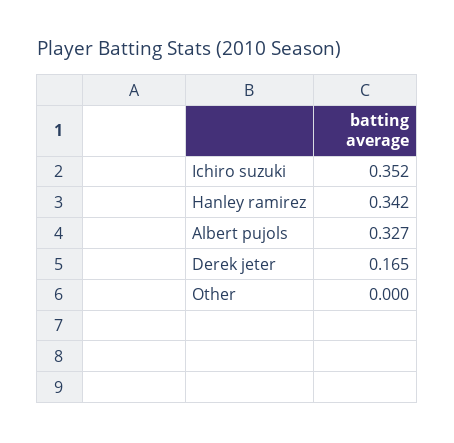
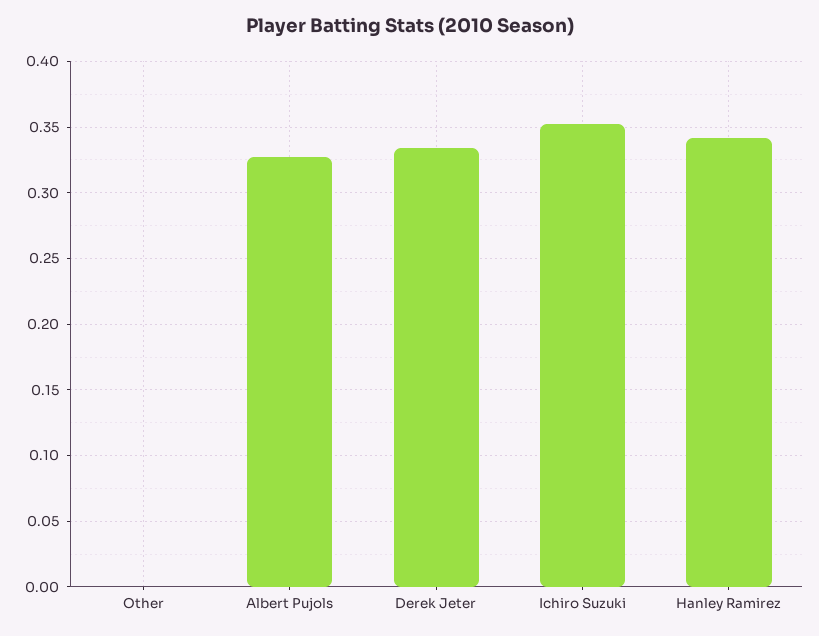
Derek jeter: 0.165 -> 0.335

